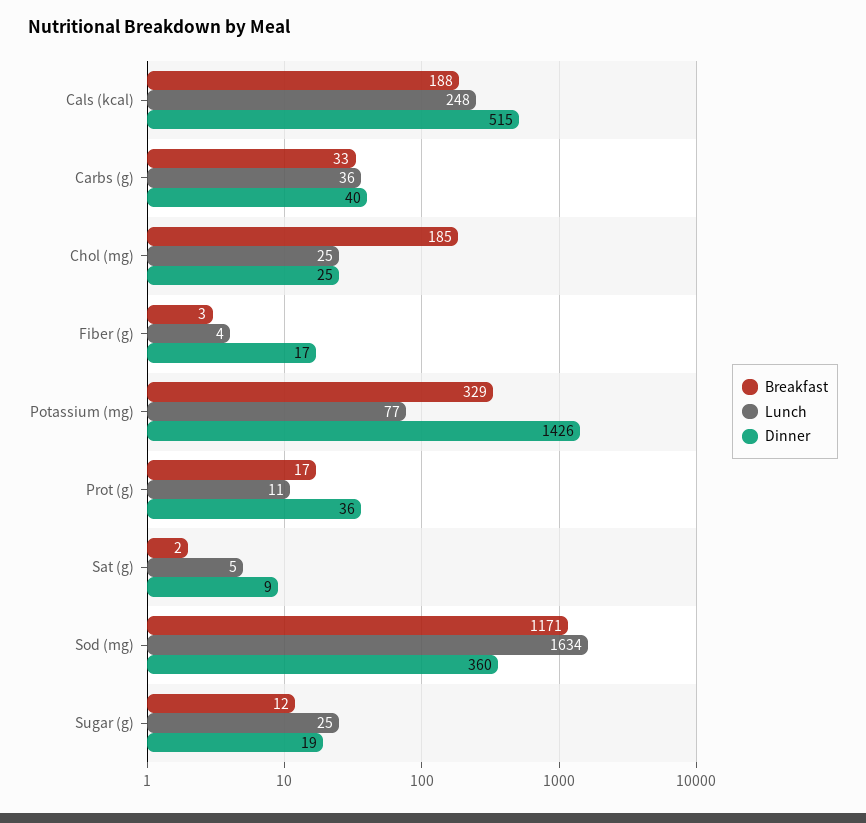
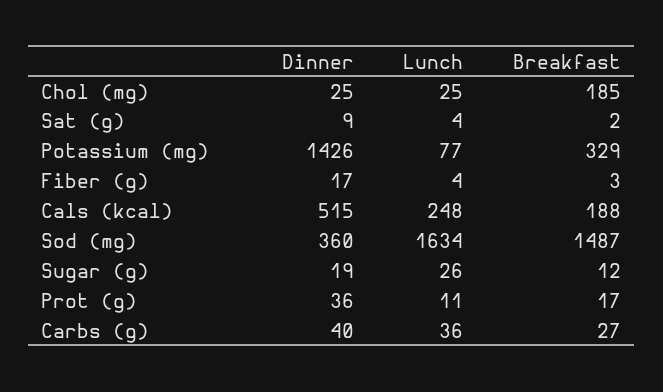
Breakfast, Carbs (g): 33 -> 27
Lunch, Sat (g): 5 -> 4
Breakfast, Sod (mg): 1171 -> 1487
Lunch, Sugar (g): 25 -> 26

